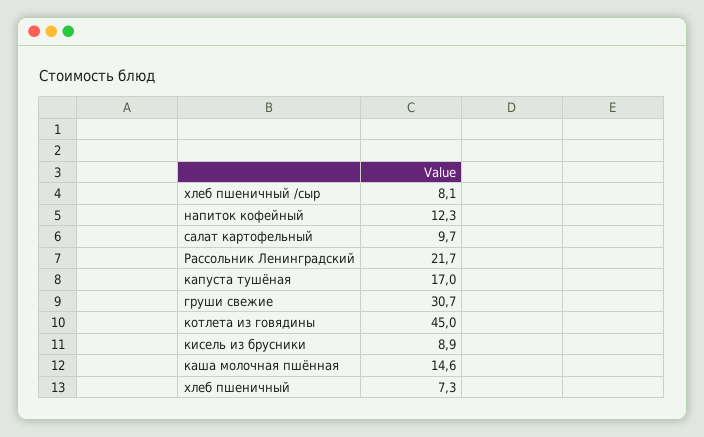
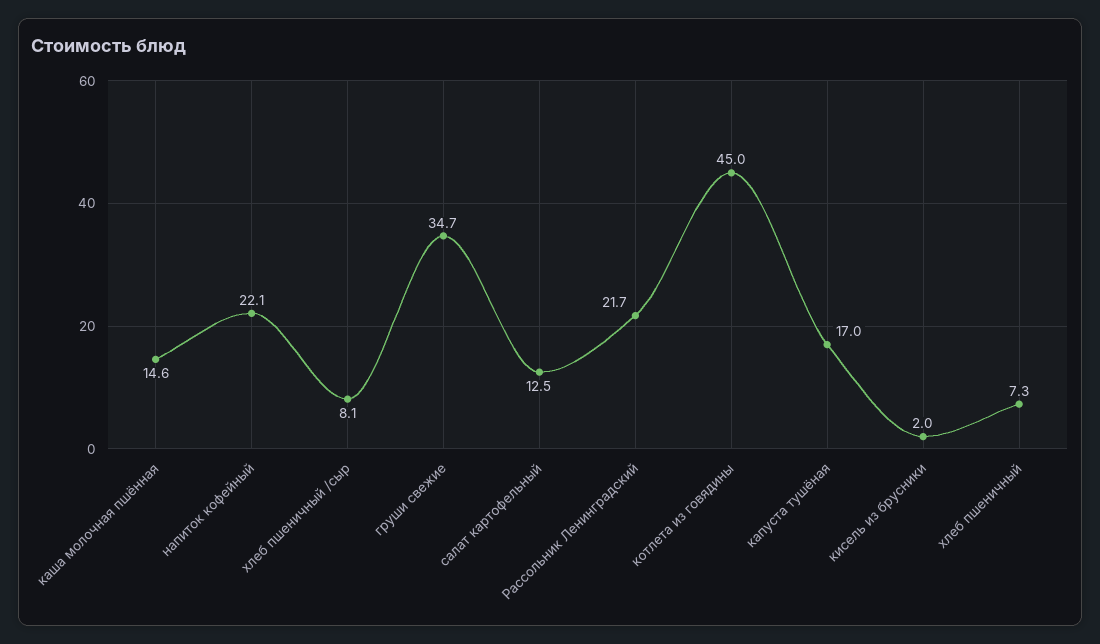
напиток кофейный: 12.3 -> 22.1
салат картофельный: 9.7 -> 12.5
груши свежие: 30.7 -> 34.7
кисель из брусники: 8.9 -> 2

